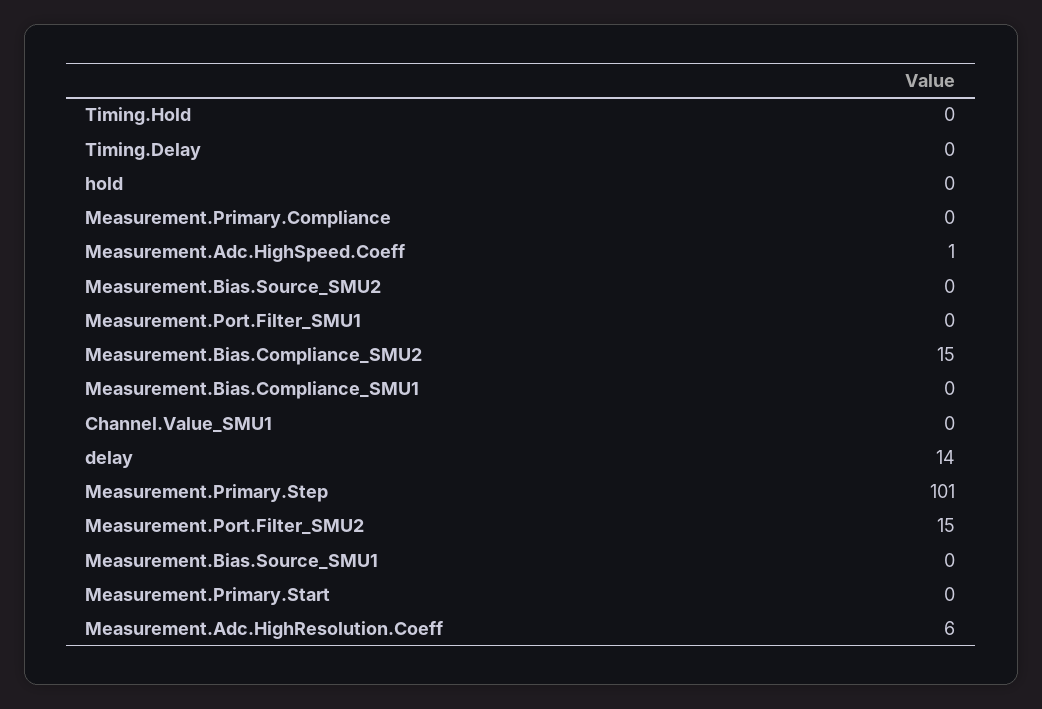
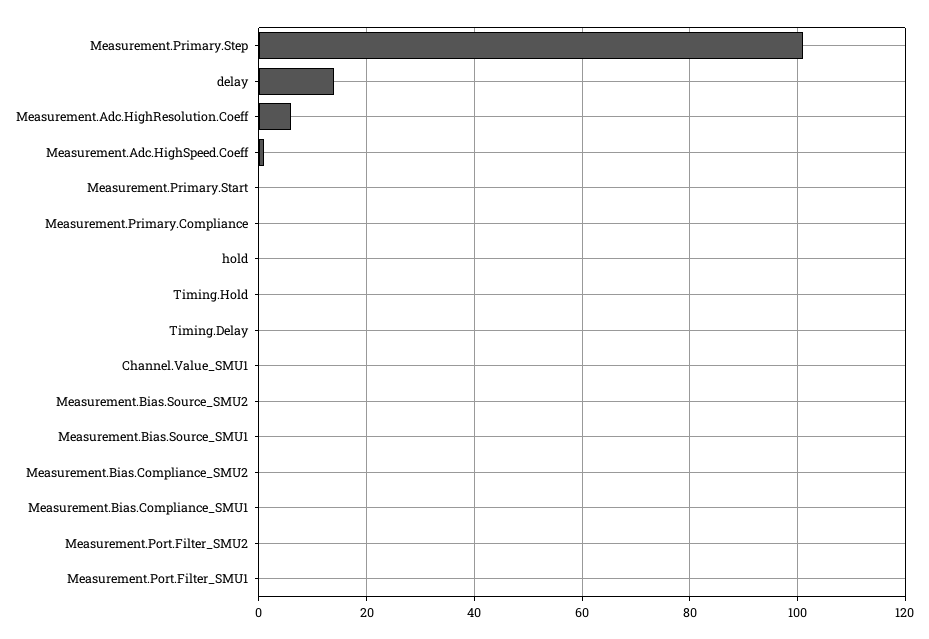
Measurement.Bias.Compliance_SMU2: 15 -> 0
Measurement.Port.Filter_SMU2: 15 -> 0

